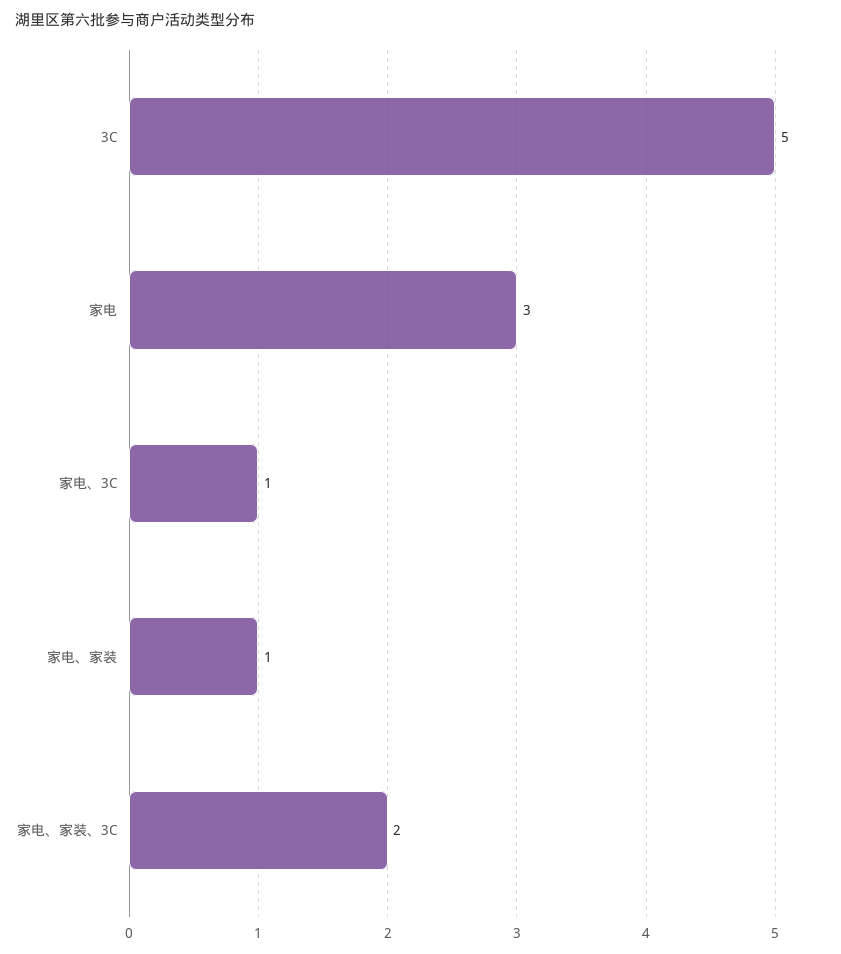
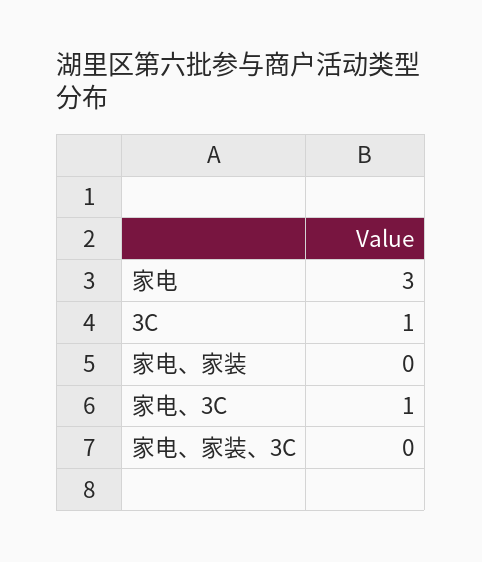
3C: 5 -> 1
家电、家装: 1 -> 0
家电、家装、3C: 2 -> 0

